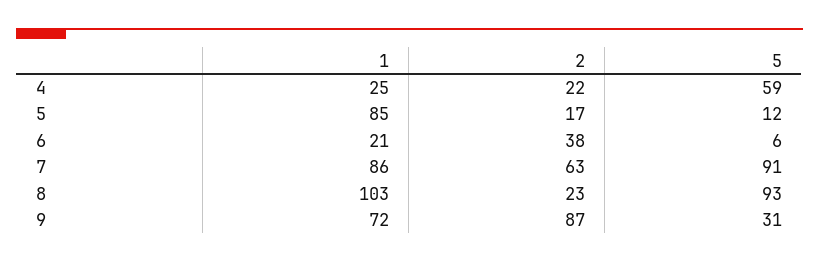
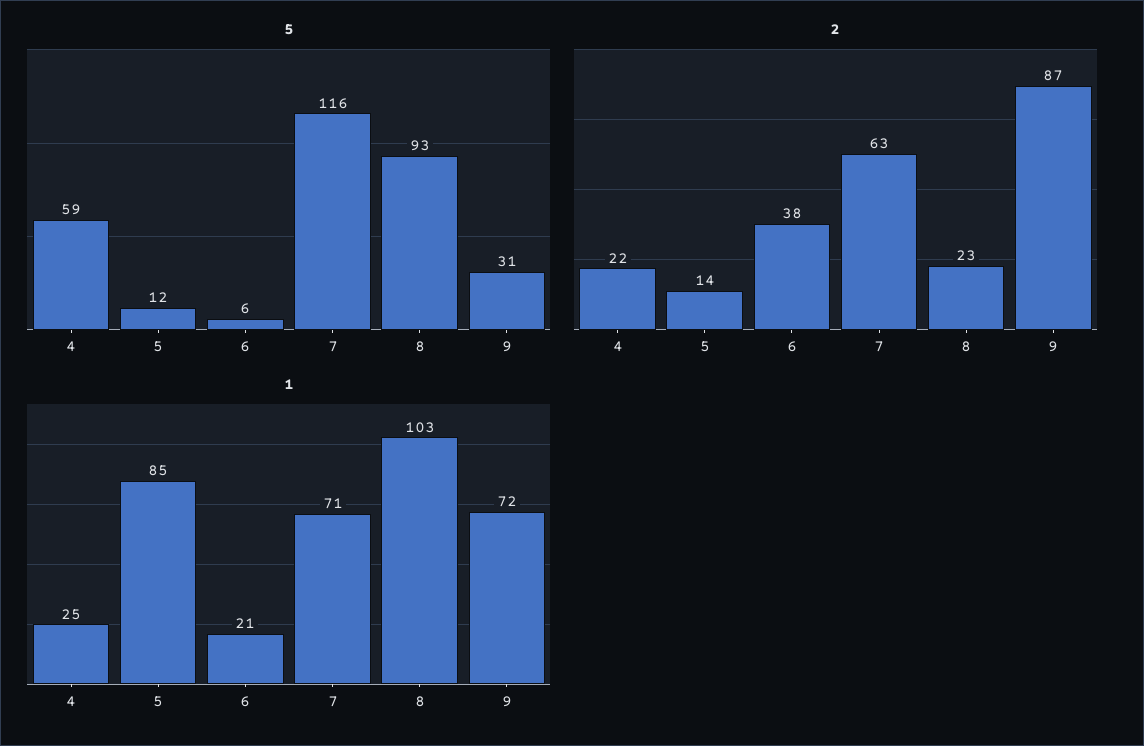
2, 5: 17 -> 14
1, 7: 86 -> 71
5, 7: 91 -> 116

